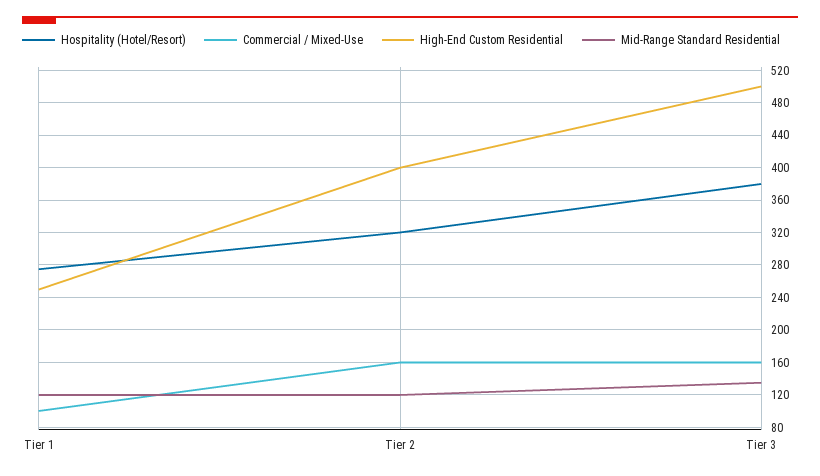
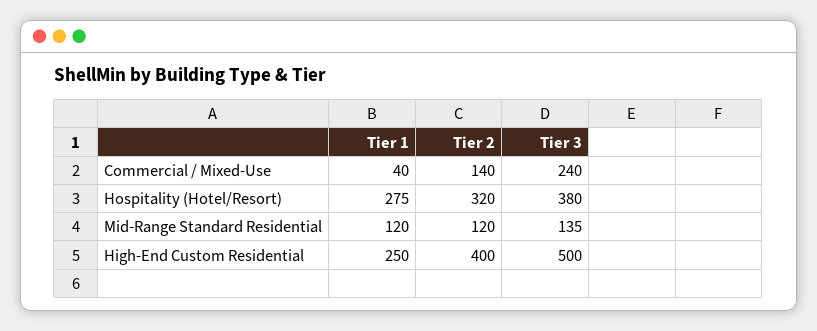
Commercial / Mixed-Use, Tier 1: 100 -> 40
Commercial / Mixed-Use, Tier 2: 160 -> 140
Commercial / Mixed-Use, Tier 3: 160 -> 240

